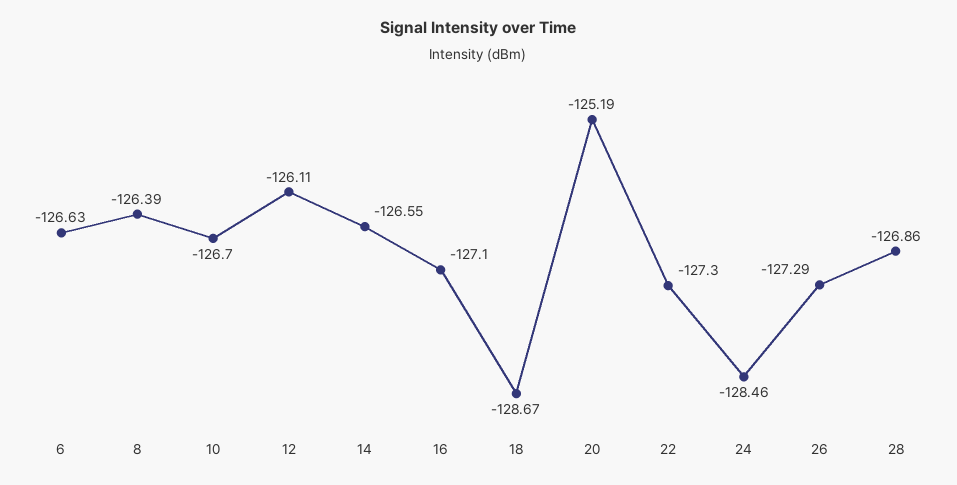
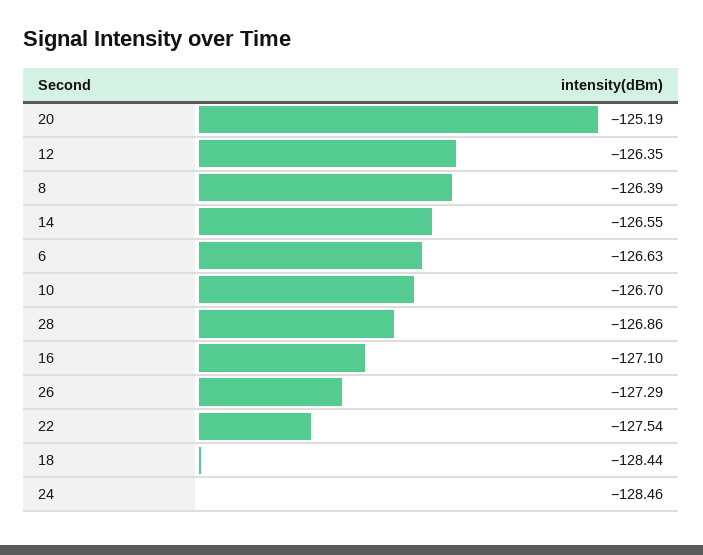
12: -126.11 -> -126.35
18: -128.67 -> -128.44
22: -127.3 -> -127.54

